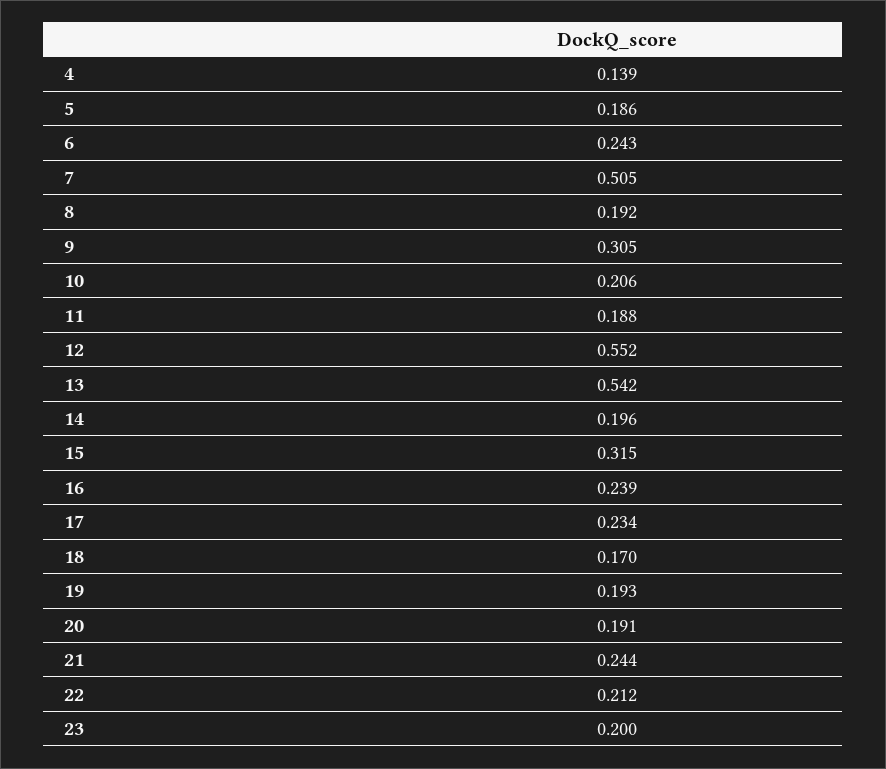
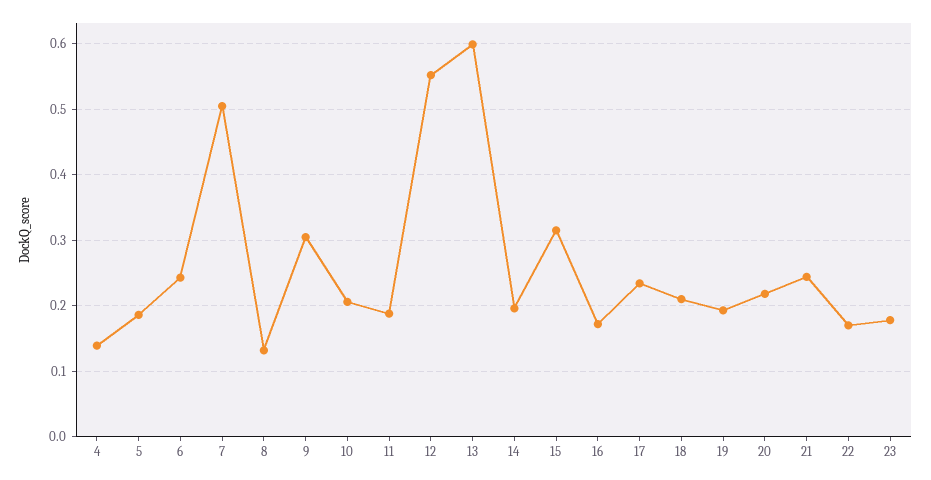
8: 0.192 -> 0.13
13: 0.542 -> 0.6
16: 0.239 -> 0.17
18: 0.17 -> 0.21
20: 0.191 -> 0.22
22: 0.212 -> 0.17
23: 0.2 -> 0.18

